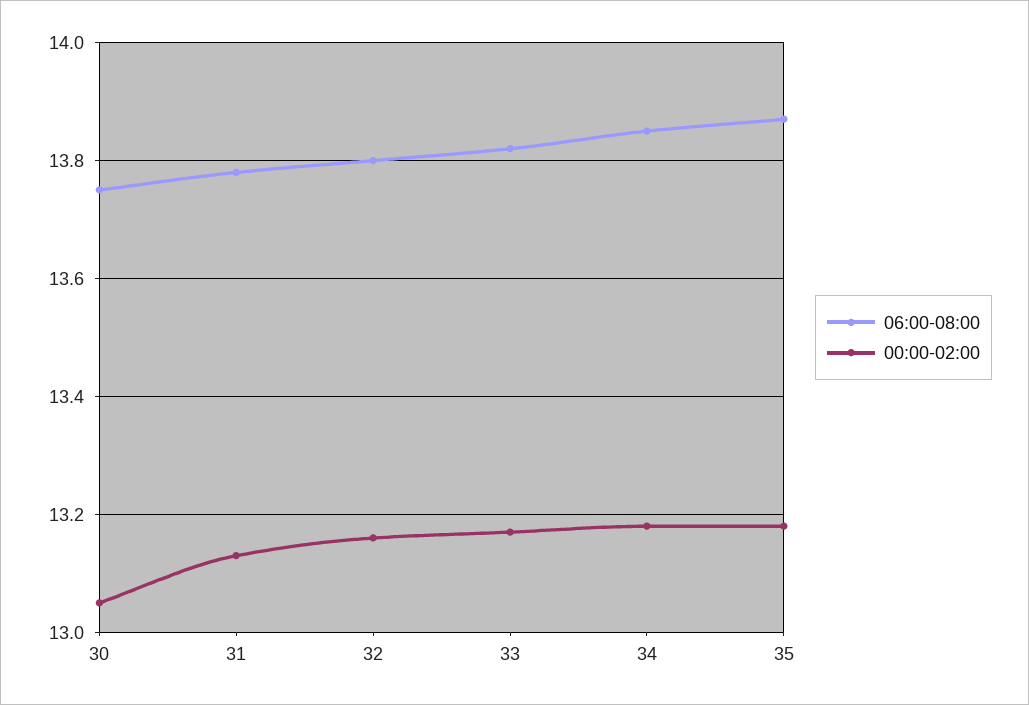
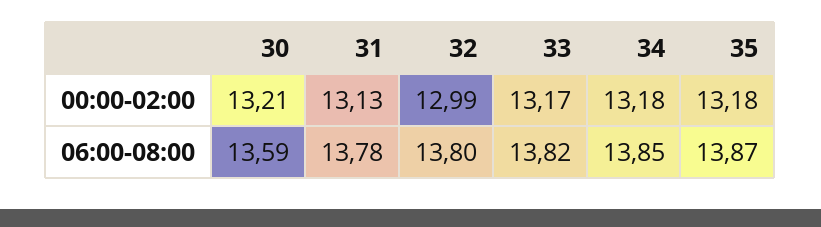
06:00-08:00, 30: 13.75 -> 13.59
00:00-02:00, 30: 13.05 -> 13.21
00:00-02:00, 32: 13.15 -> 12.99

